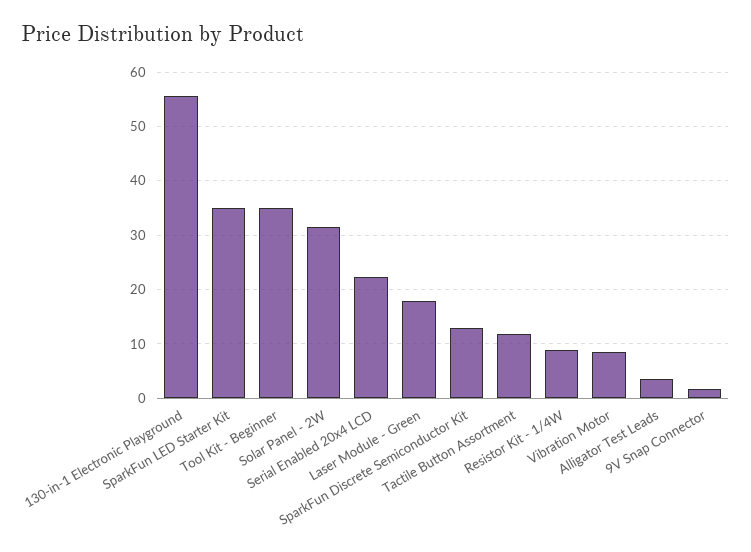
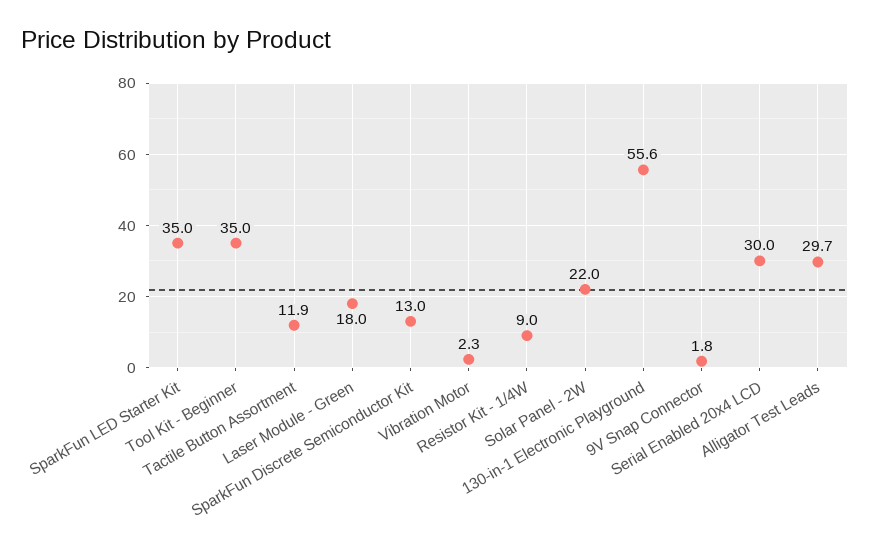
Solar Panel - 2W: 32 -> 22
Serial Enabled 20x4 LCD: 22 -> 30
Vibration Motor: 8 -> 2.3
Alligator Test Leads: 4 -> 29.7

